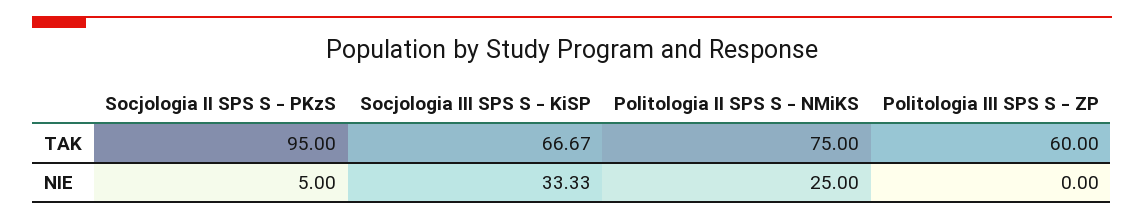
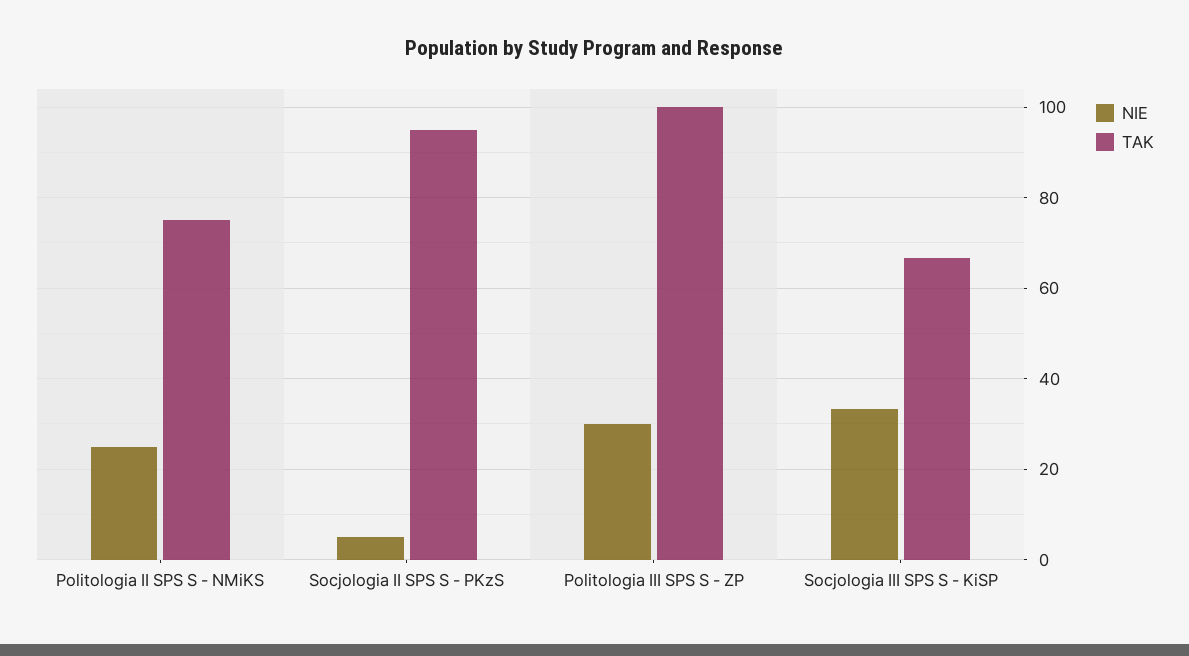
TAK, Politologia III SPS S - ZP: 60 -> 100
NIE, Politologia III SPS S - ZP: 0 -> 30

